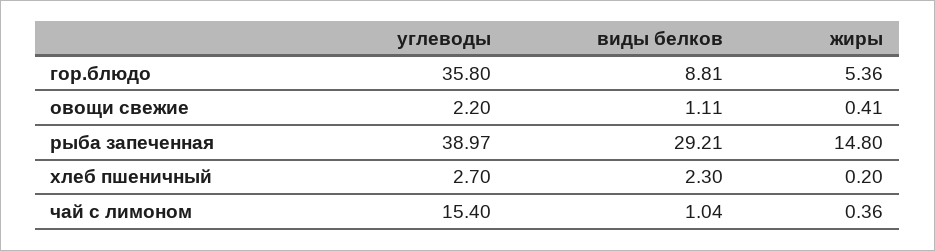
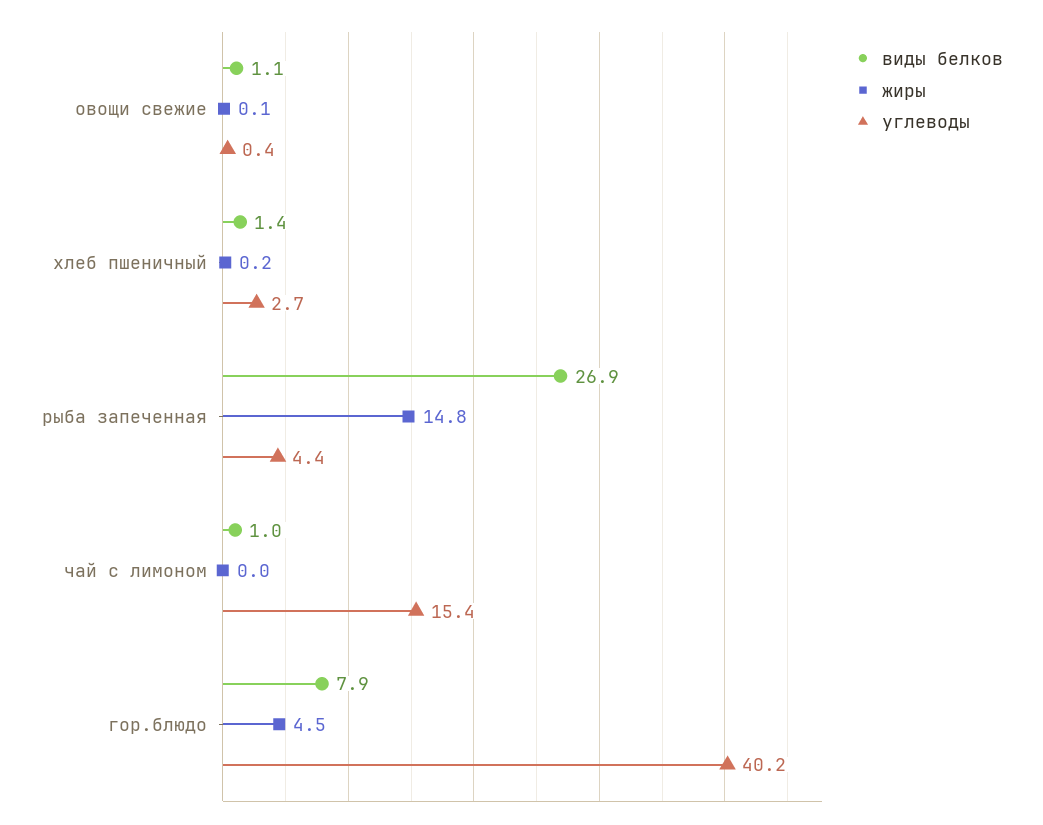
углеводы, гор.блюдо: 35.8 -> 40.2
виды белков, гор.блюдо: 8.81 -> 7.9
жиры, гор.блюдо: 5.36 -> 4.5
углеводы, овощи свежие: 2.2 -> 0.4
жиры, овощи свежие: 0.41 -> 0.1
углеводы, рыба запеченная: 38.97 -> 4.4
виды белков, рыба запеченная: 29.21 -> 26.9
виды белков, хлеб пшеничный: 2.3 -> 1.4
жиры, чай с лимоном: 0.36 -> 0

